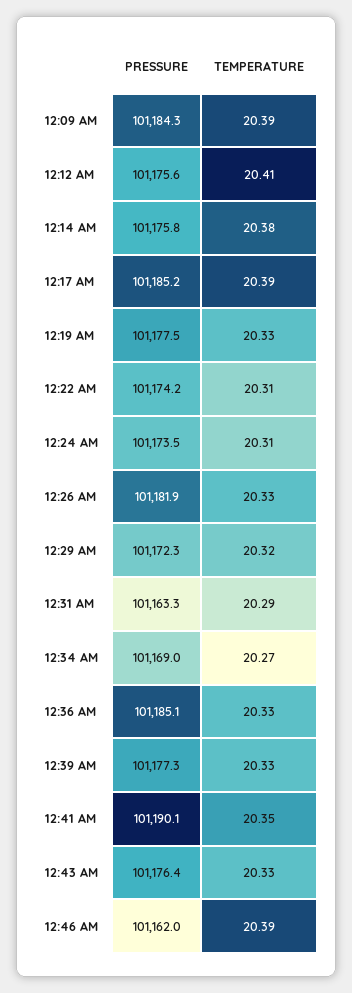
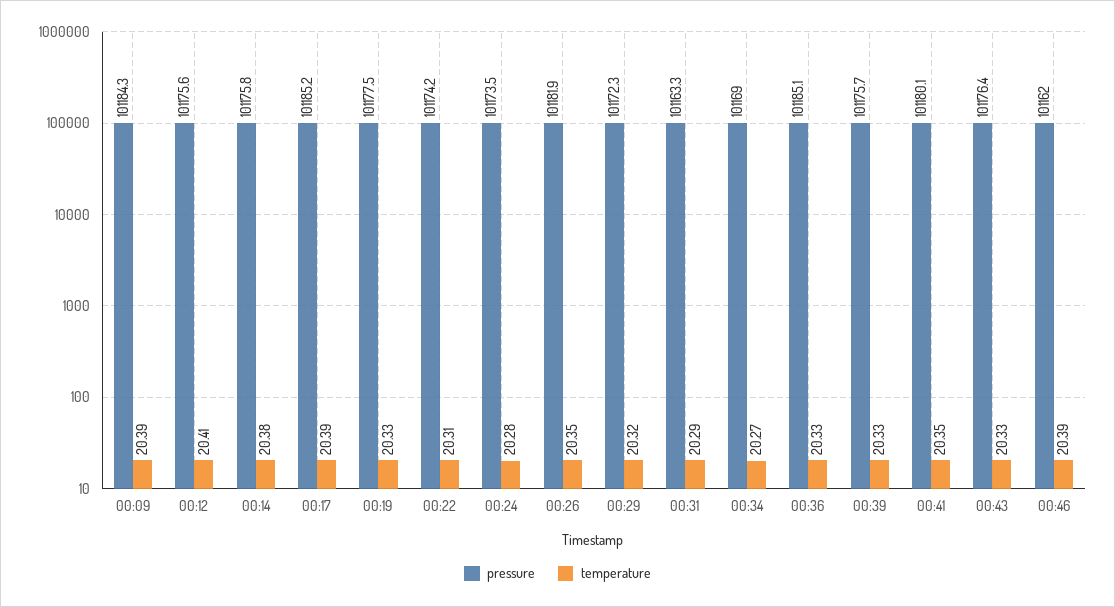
TEMPERATURE, 12:24 AM: 20.31 -> 20.28
TEMPERATURE, 12:26 AM: 20.33 -> 20.35
PRESSURE, 12:39 AM: 101177.3 -> 101175.7
PRESSURE, 12:41 AM: 101190.1 -> 101180.1

